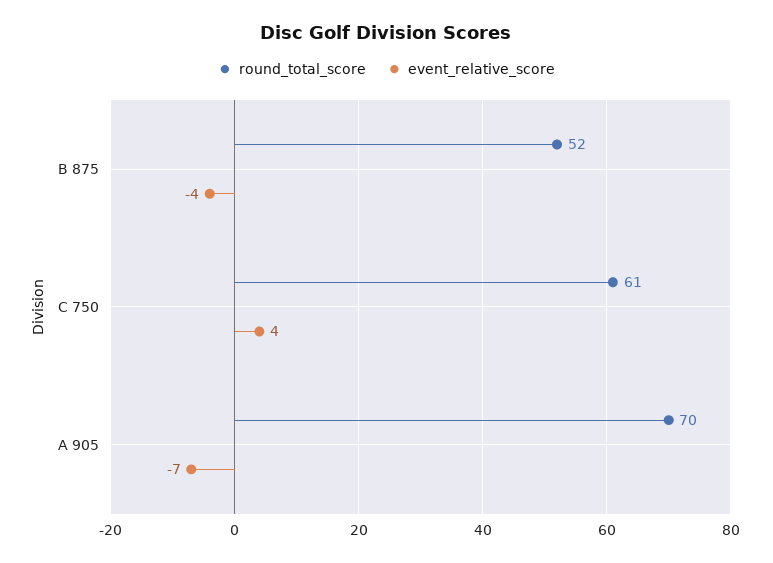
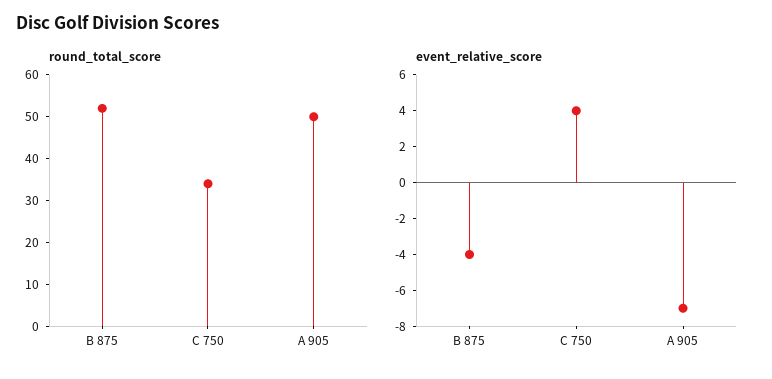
round_total_score, C 750: 61 -> 35
round_total_score, A 905: 70 -> 50

